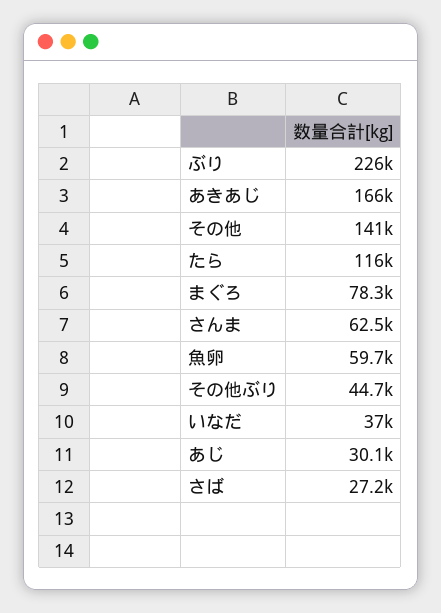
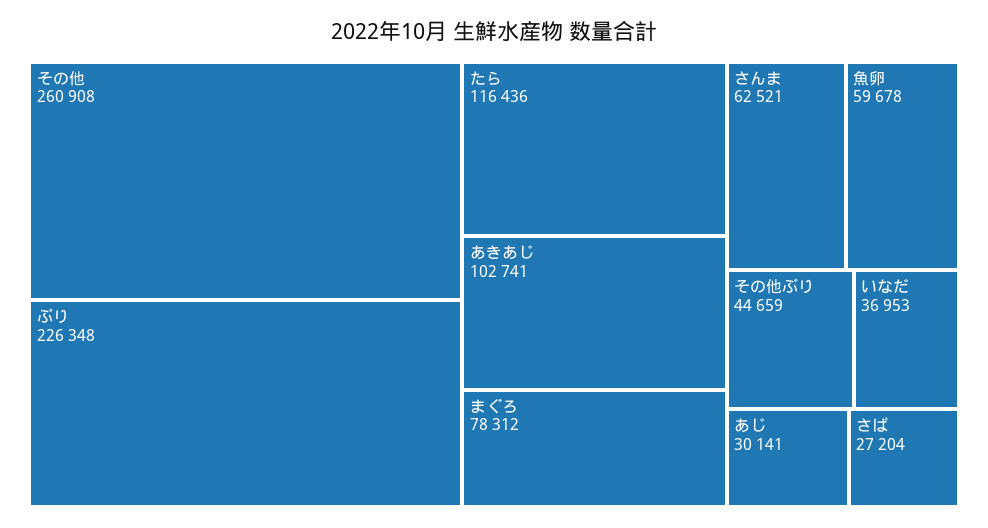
あきあじ: 166000 -> 102741
その他: 141000 -> 260908

